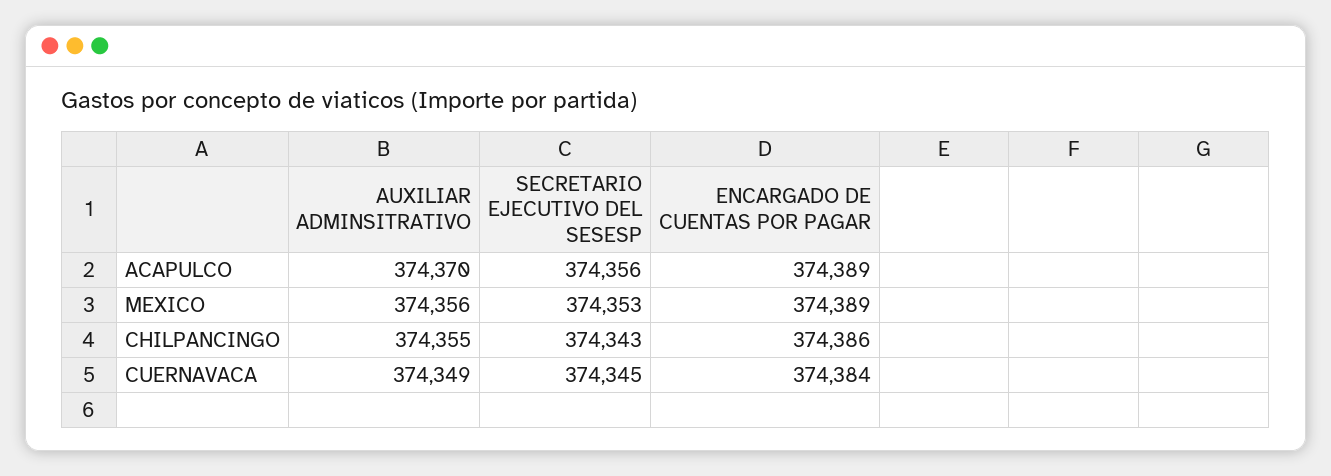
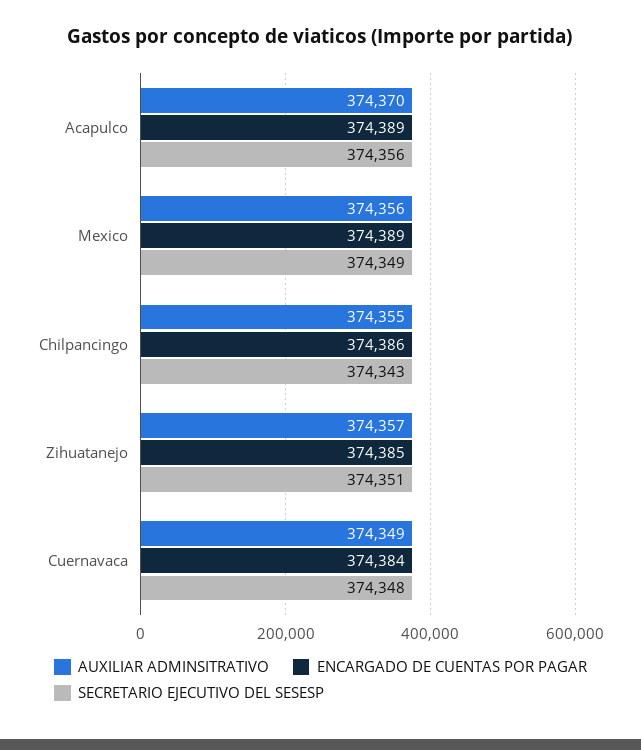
SECRETARIO EJECUTIVO DEL SESESP, MEXICO: 374353 -> 374349
SECRETARIO EJECUTIVO DEL SESESP, CUERNAVACA: 374345 -> 374348
AUXILIAR ADMINSITRATIVO, Zihuatanejo: none -> 374357
ENCARGADO DE CUENTAS POR PAGAR, Zihuatanejo: none -> 374385
SECRETARIO EJECUTIVO DEL SESESP, Zihuatanejo: none -> 374351

